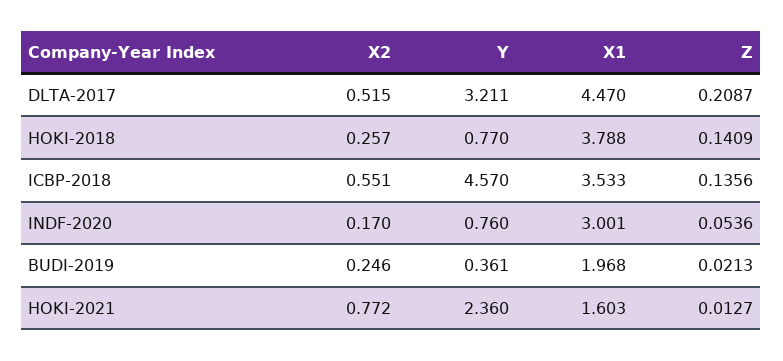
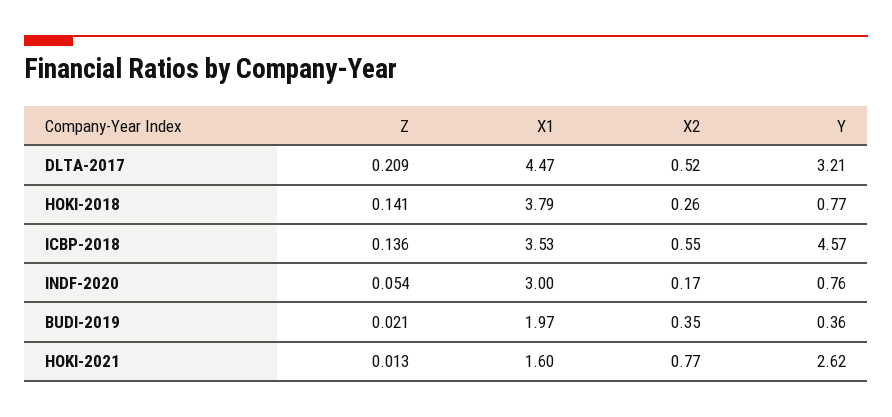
X2, BUDI-2019: 0.246 -> 0.35
Y, HOKI-2021: 2.36 -> 2.62

